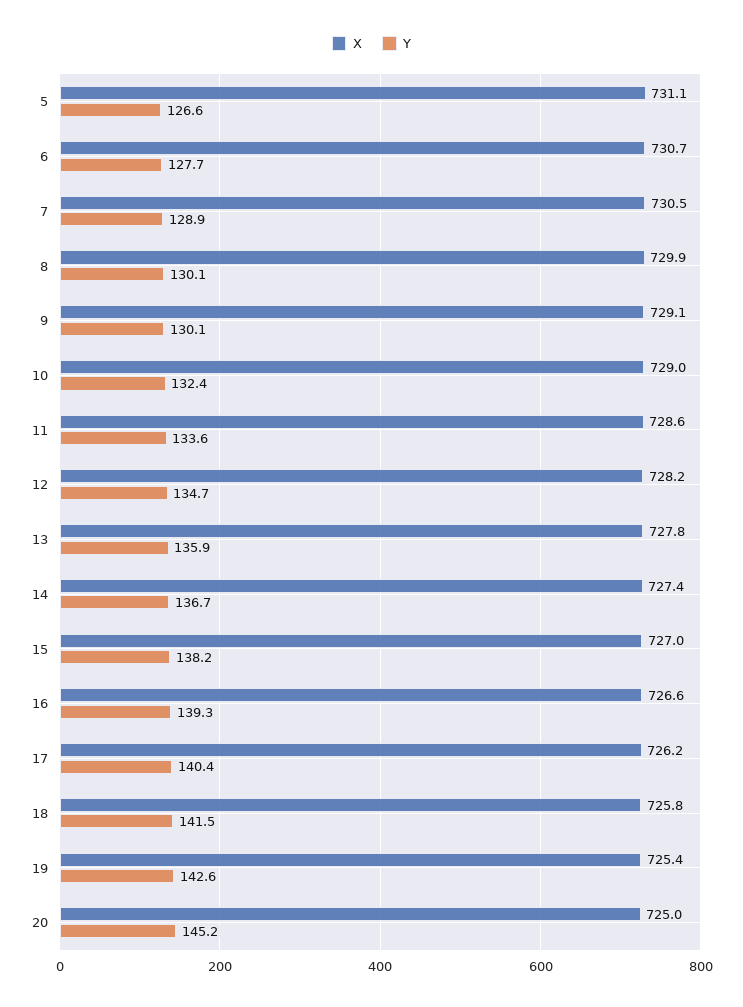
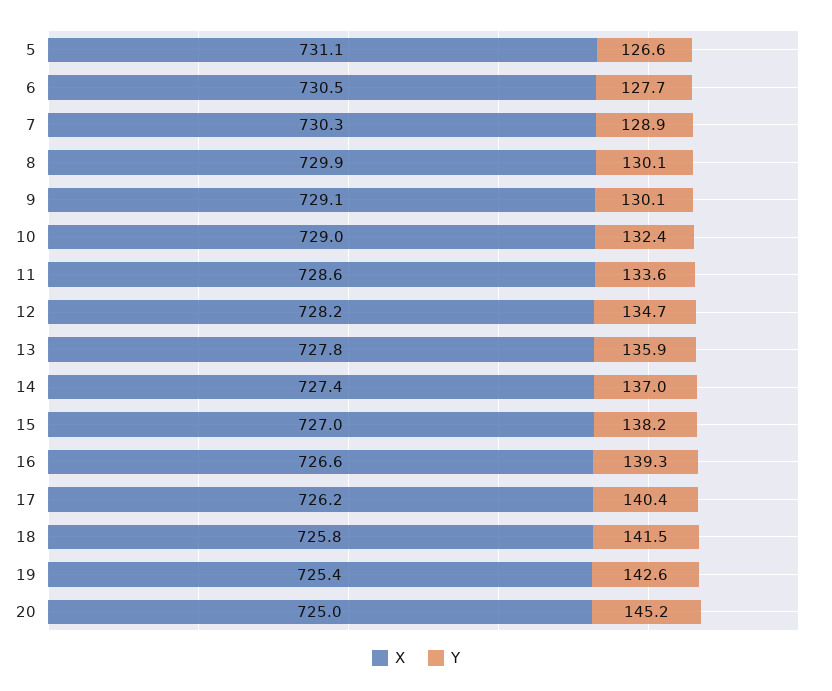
X, 6: 730.7 -> 730.5
X, 7: 730.5 -> 730.3
Y, 14: 136.7 -> 137

